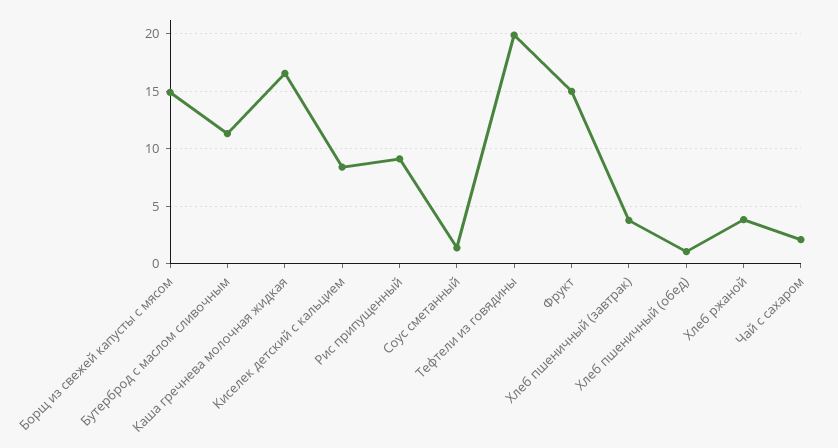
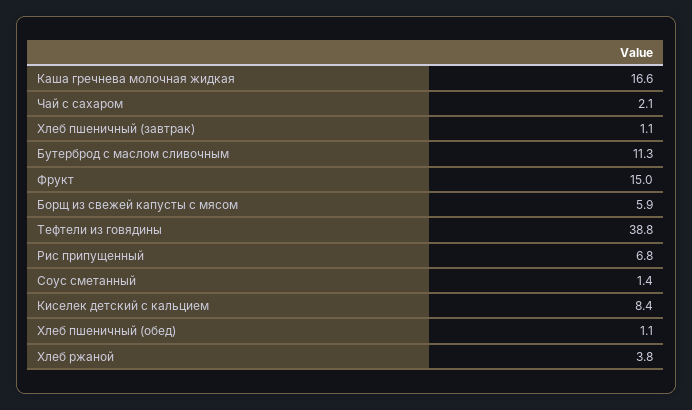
Борщ из свежей капусты с мясом: 15 -> 5.9
Рис припущенный: 9 -> 6.8
Тефтели из говядины: 20 -> 38.8
Хлеб пшеничный (завтрак): 4 -> 1.1

